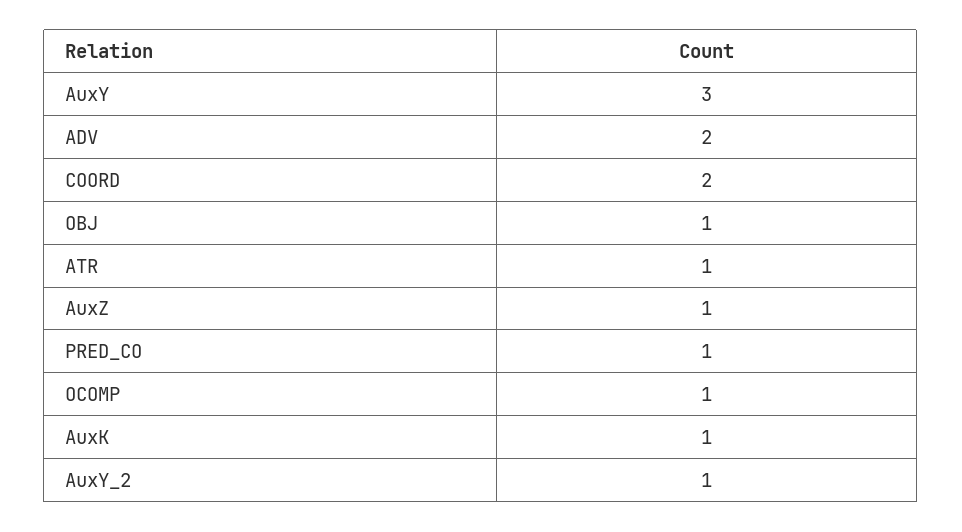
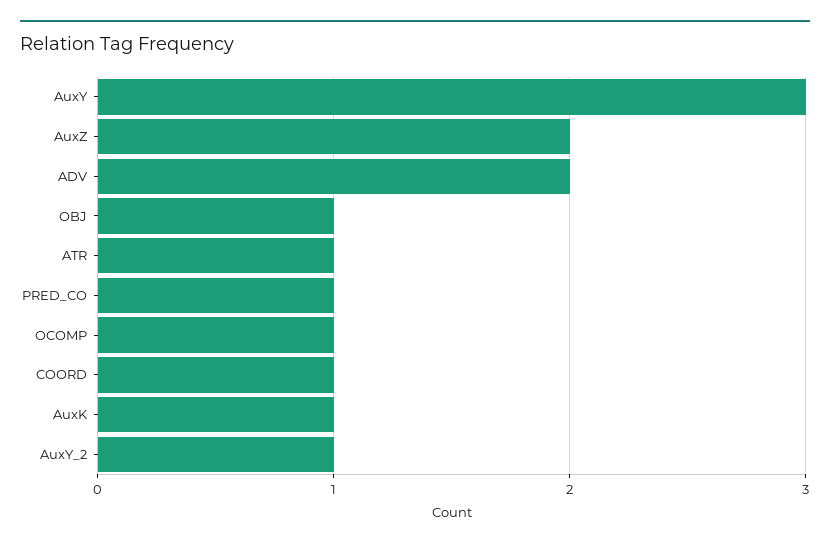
COORD: 2 -> 1
AuxZ: 1 -> 2

